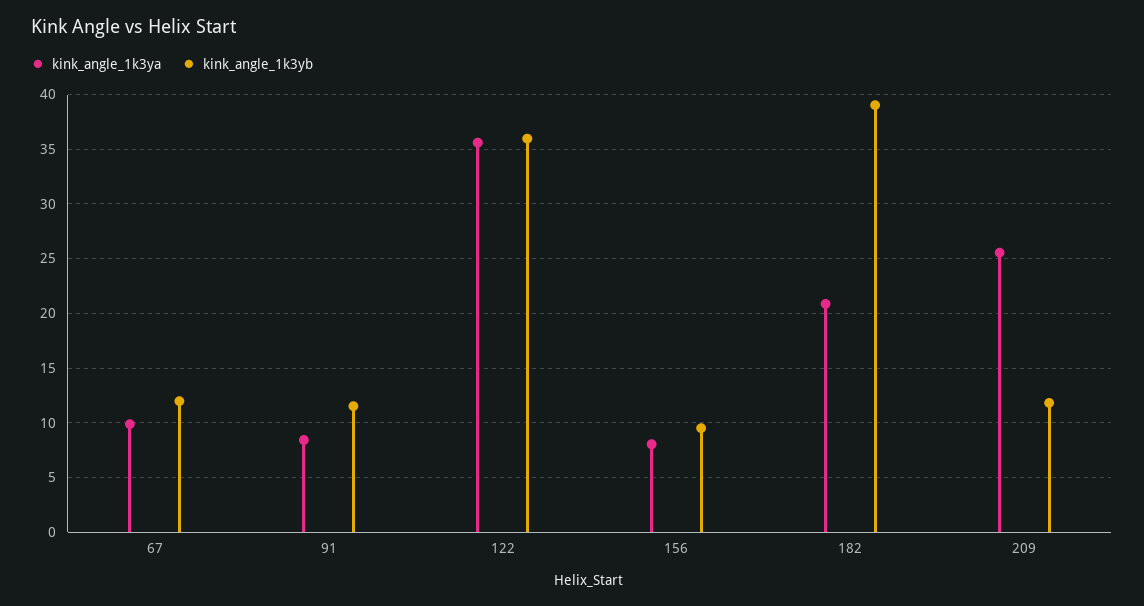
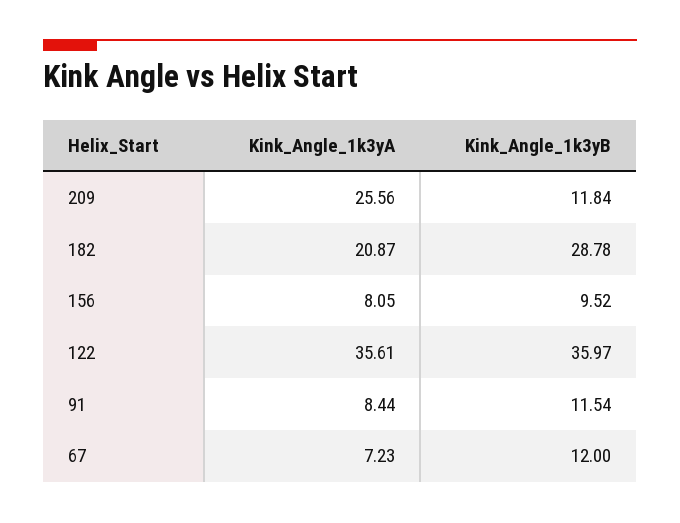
kink_angle_1k3ya, 67: 10 -> 7.23
kink_angle_1k3yb, 182: 39 -> 28.78

